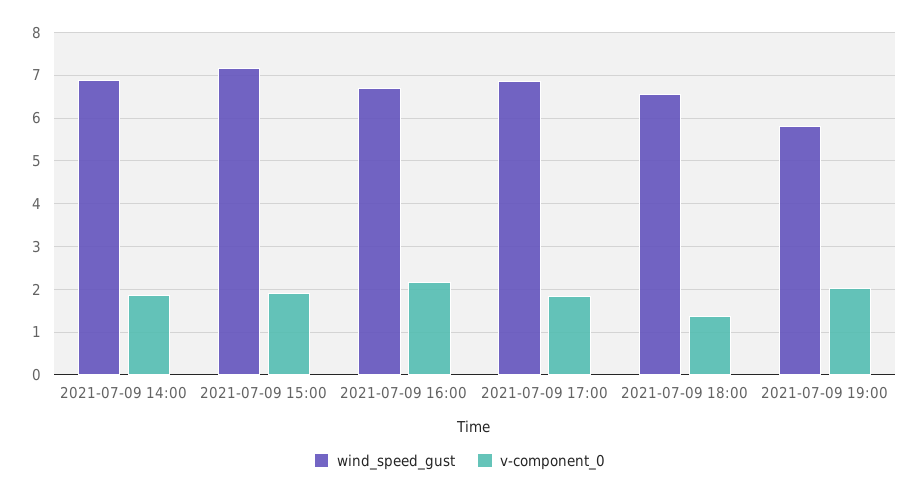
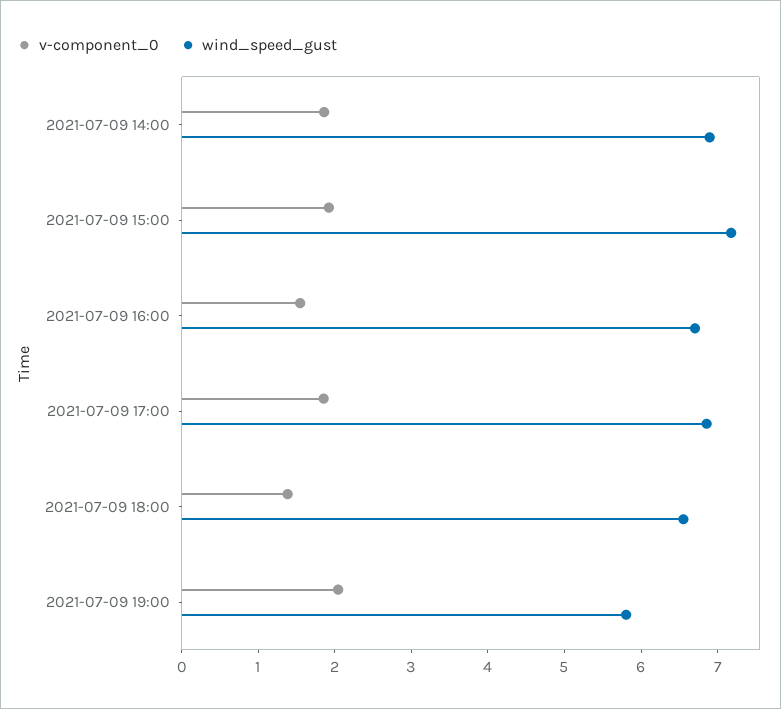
v-component_0, 2021-07-09 16:00: 2.2 -> 1.6

